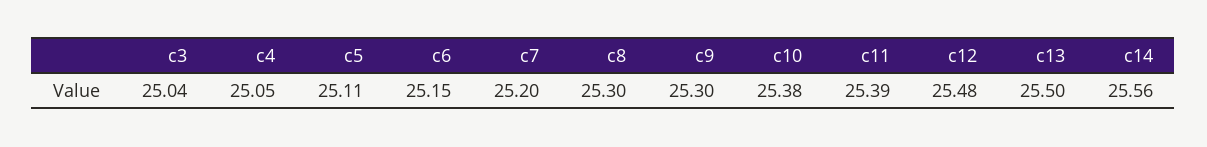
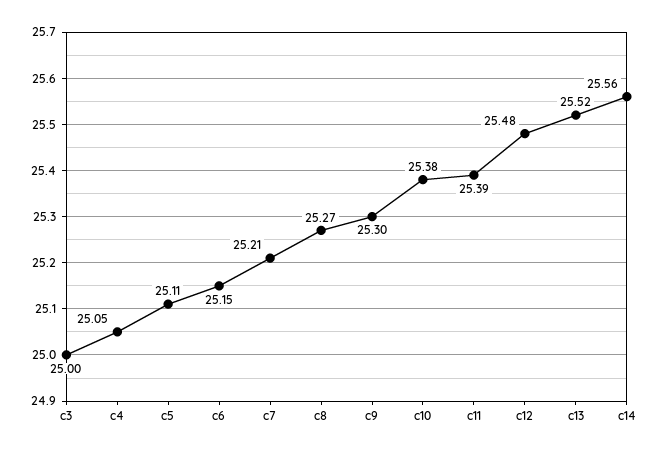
c3: 25.04 -> 25
c7: 25.2 -> 25.21
c8: 25.3 -> 25.27
c13: 25.5 -> 25.52

